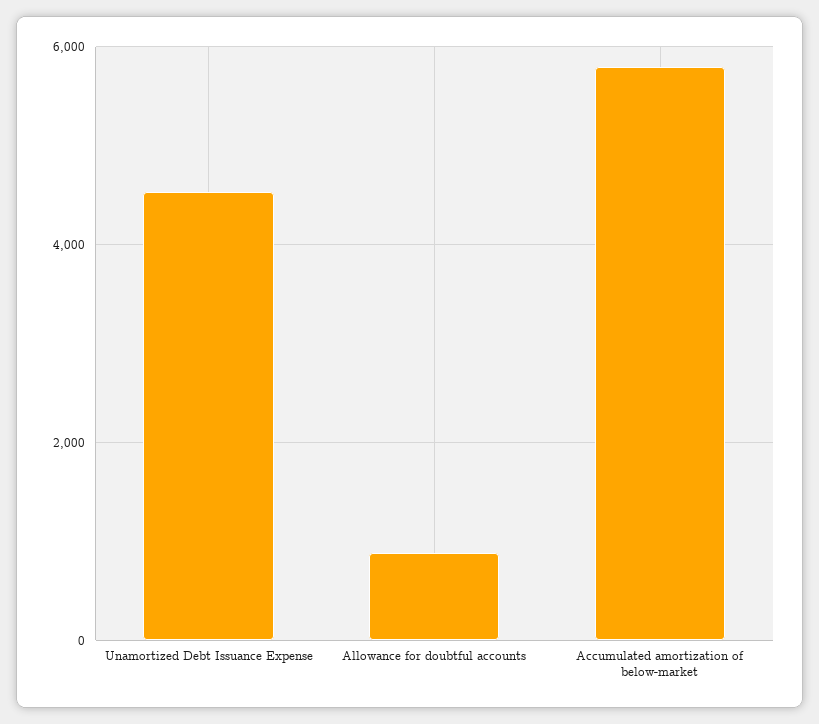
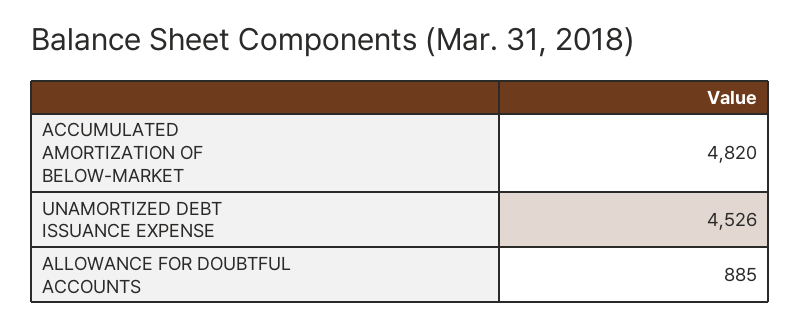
Accumulated amortization of below-market: 5800 -> 4820

